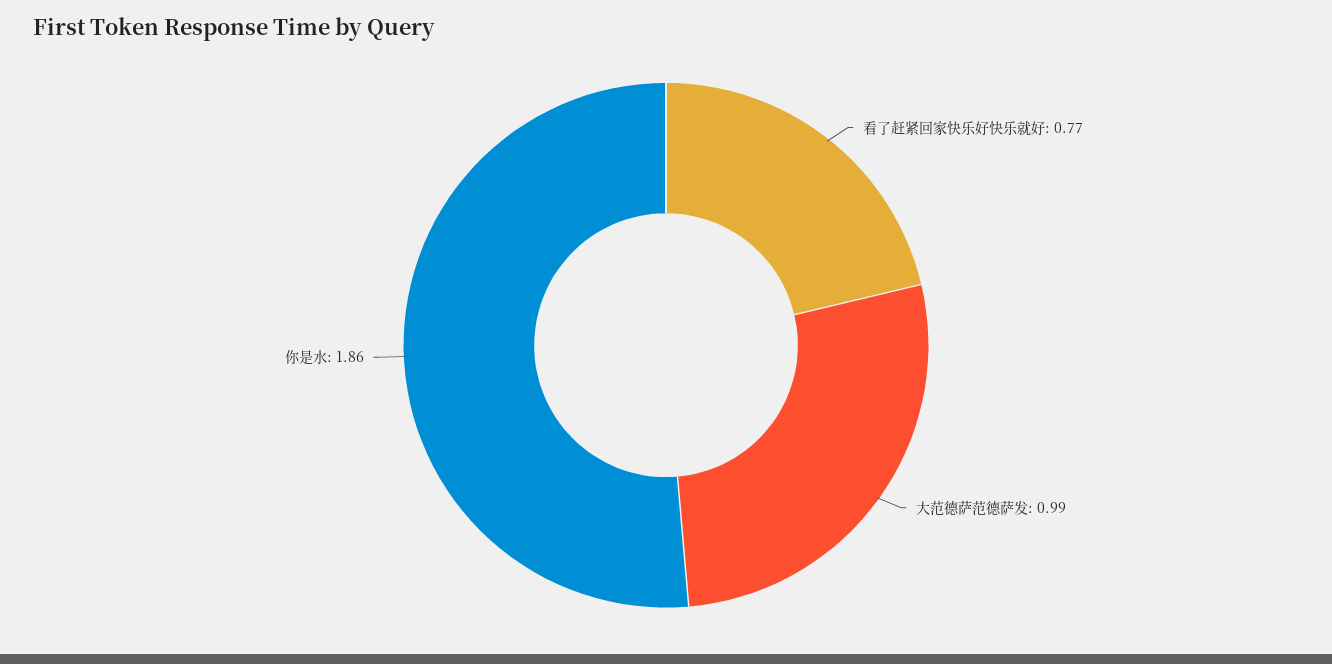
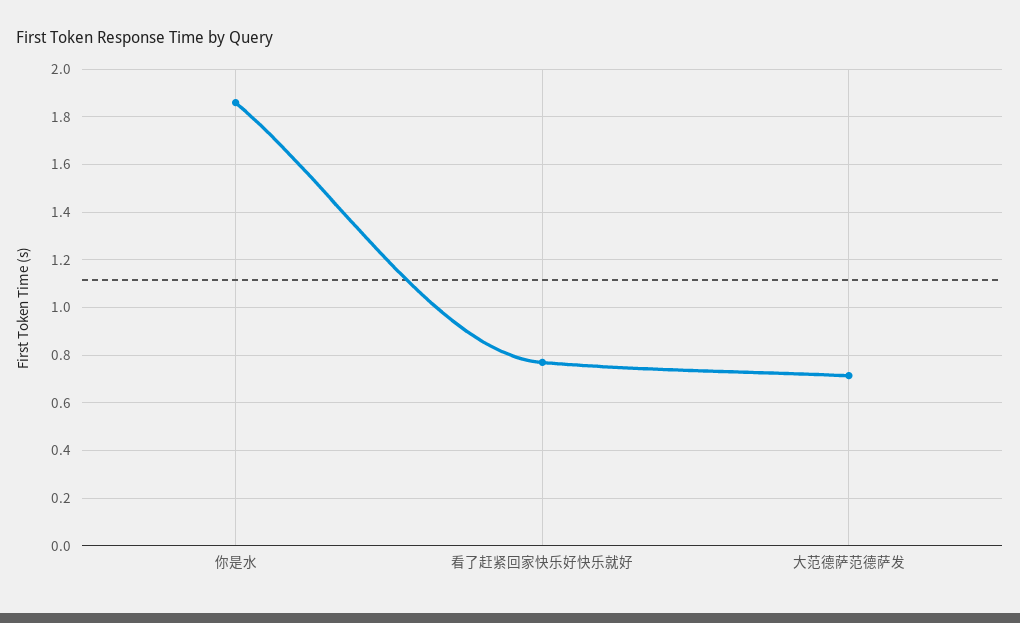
大范德萨范德萨发: 0.99 -> 0.7

